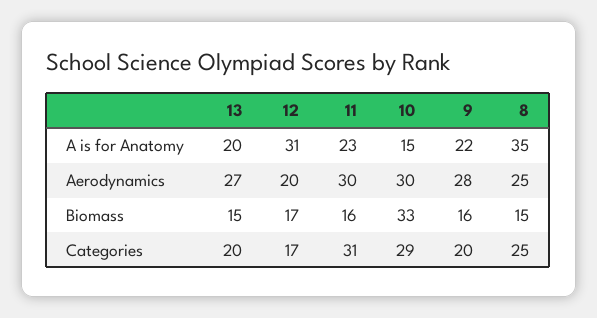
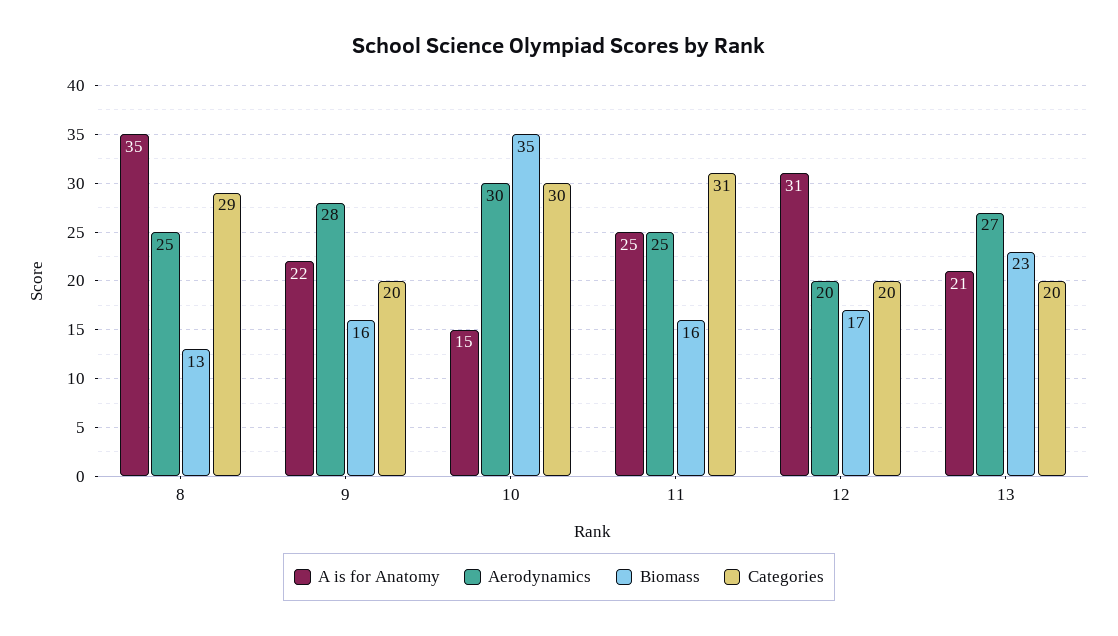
A is for Anatomy, 13: 20 -> 21
A is for Anatomy, 11: 23 -> 25
Aerodynamics, 11: 30 -> 25
Biomass, 13: 15 -> 23
Biomass, 10: 33 -> 35
Biomass, 8: 15 -> 13
Categories, 12: 17 -> 20
Categories, 10: 29 -> 30
Categories, 8: 25 -> 29

